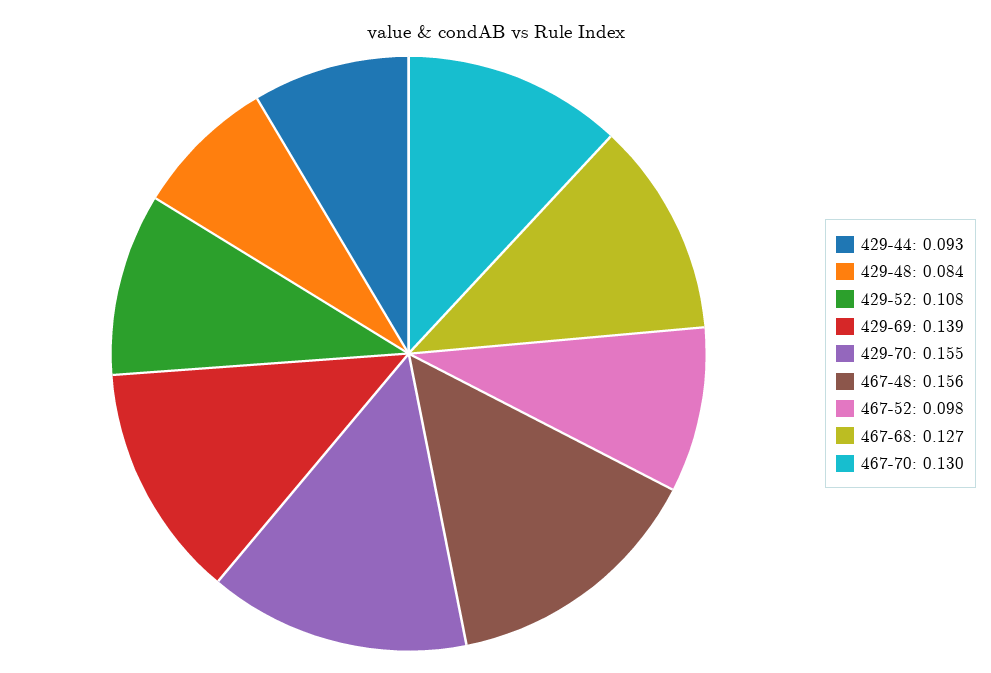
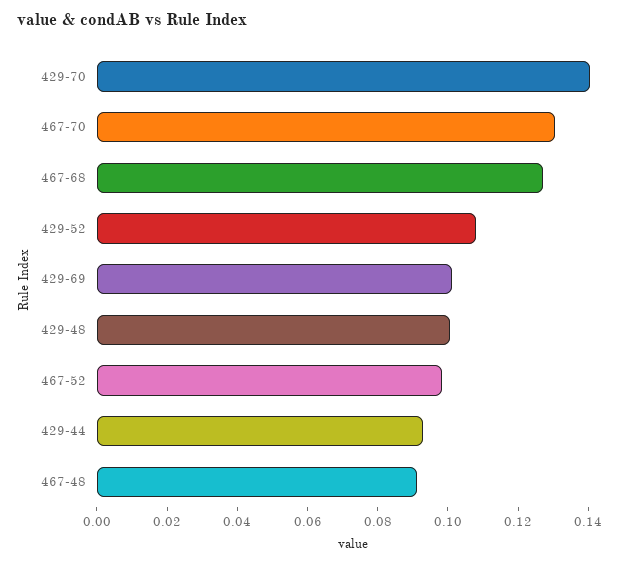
429-48: 0.084 -> 0.1
429-69: 0.139 -> 0.1
429-70: 0.155 -> 0.14
467-48: 0.156 -> 0.09

